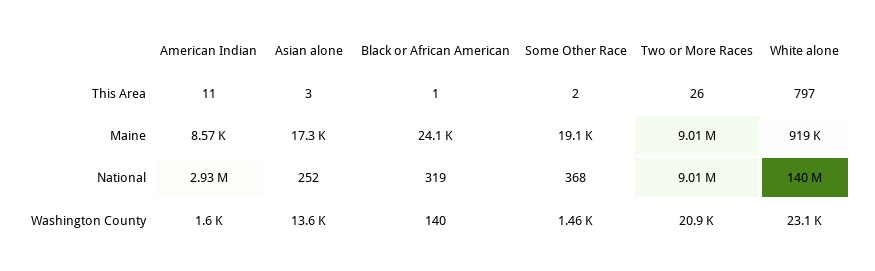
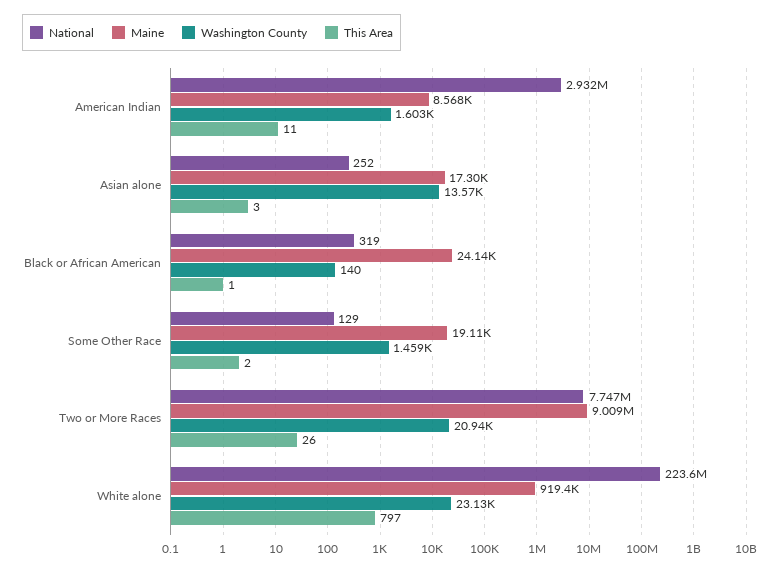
National, Some Other Race: 368 -> 129
National, Two or More Races: 9010000 -> 7747000
National, White alone: 140000000 -> 223600000

